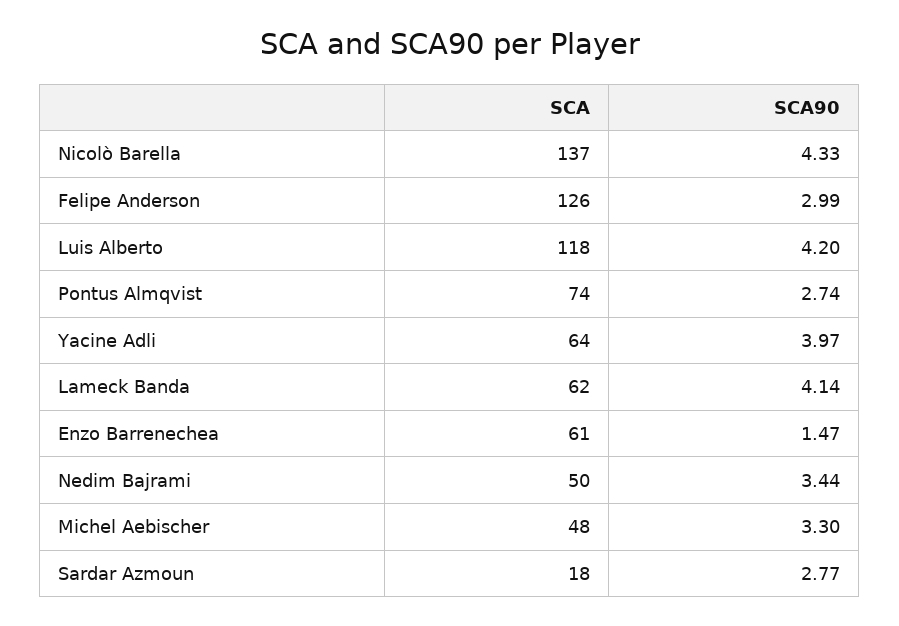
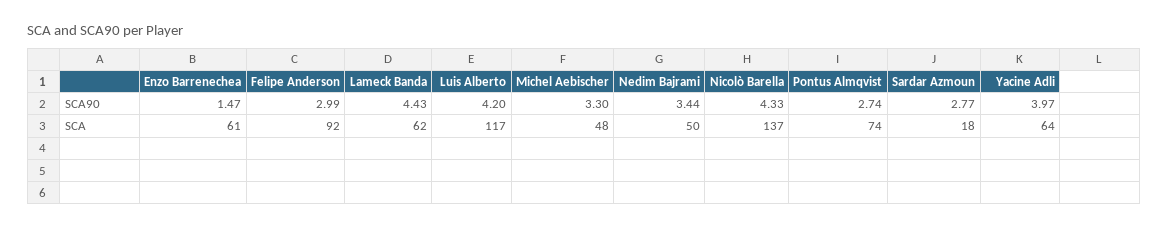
SCA, Felipe Anderson: 126 -> 92
SCA, Luis Alberto: 118 -> 117
SCA90, Lameck Banda: 4.14 -> 4.43

